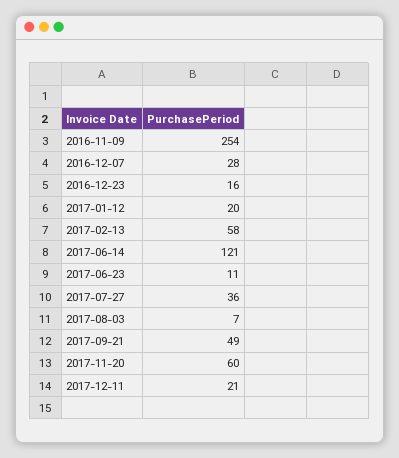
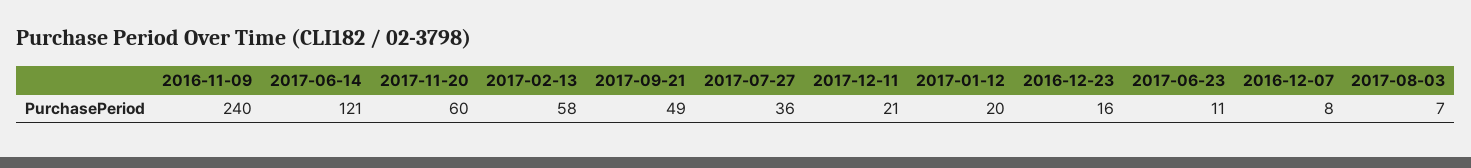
2016-11-09: 254 -> 240
2016-12-07: 28 -> 8

